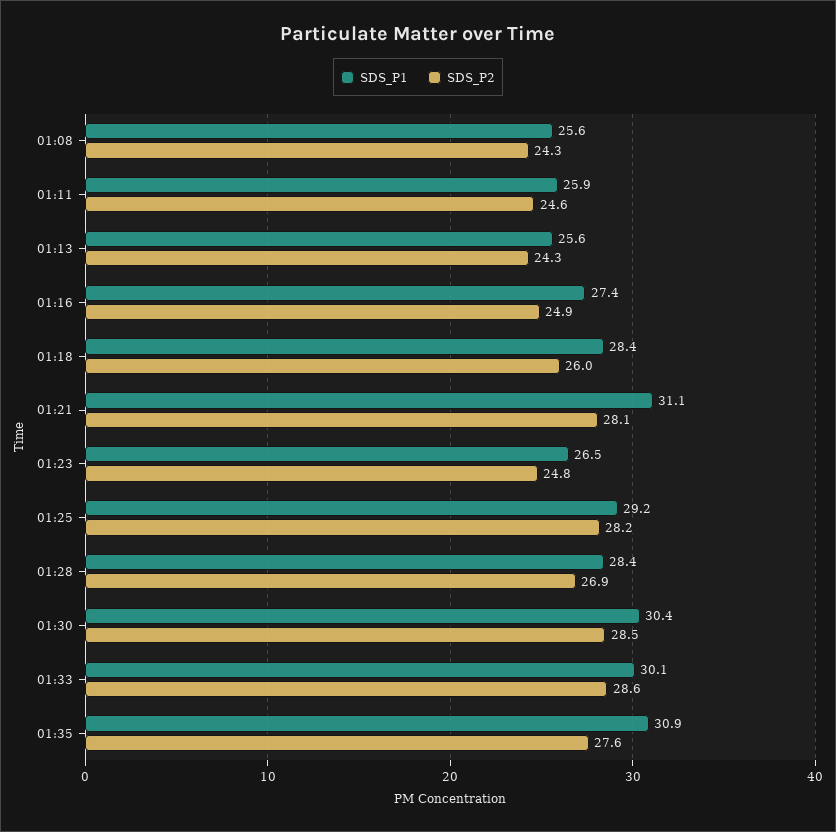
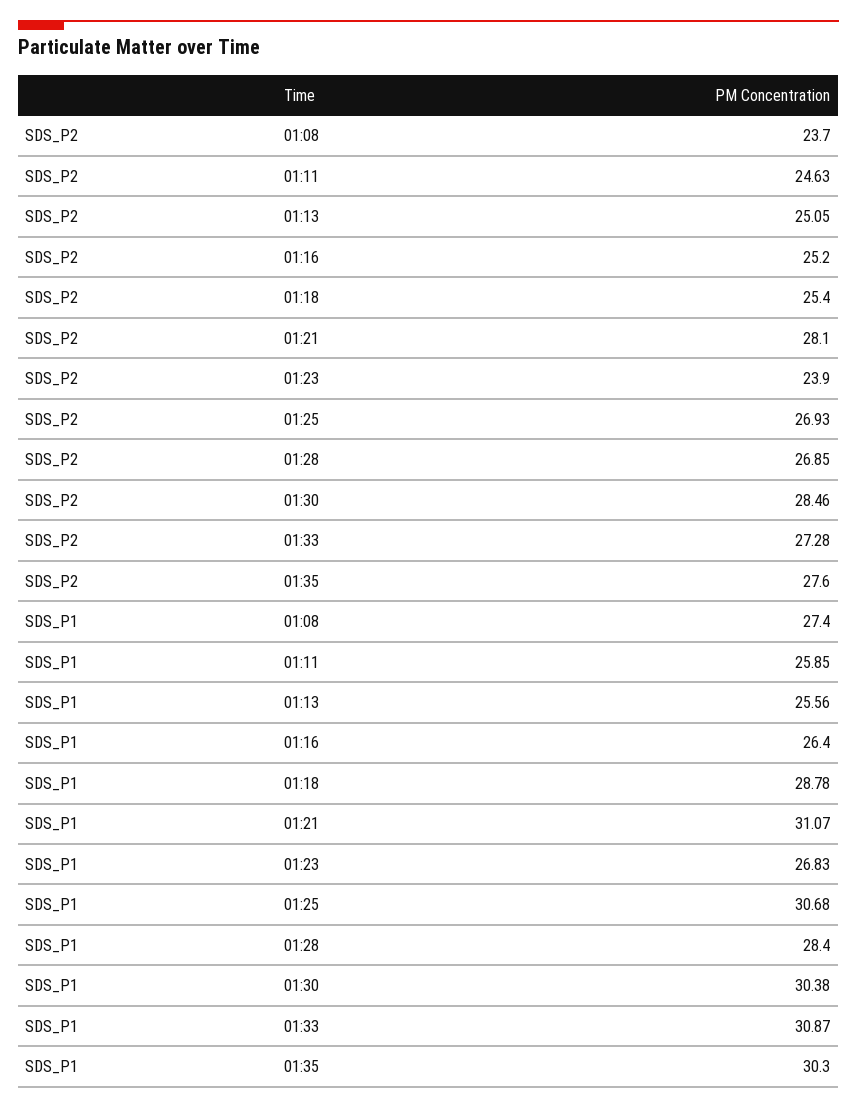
SDS_P1, 01:08: 25.6 -> 27.4
SDS_P2, 01:08: 24.3 -> 23.7
SDS_P2, 01:13: 24.3 -> 25.05
SDS_P1, 01:16: 27.4 -> 26.4
SDS_P2, 01:16: 24.9 -> 25.2
SDS_P1, 01:18: 28.4 -> 28.78
SDS_P2, 01:18: 26 -> 25.4
SDS_P1, 01:23: 26.5 -> 26.83
SDS_P2, 01:23: 24.8 -> 23.9
SDS_P1, 01:25: 29.2 -> 30.68
SDS_P2, 01:25: 28.2 -> 26.93
SDS_P1, 01:33: 30.1 -> 30.87
SDS_P2, 01:33: 28.6 -> 27.28
SDS_P1, 01:35: 30.9 -> 30.3

